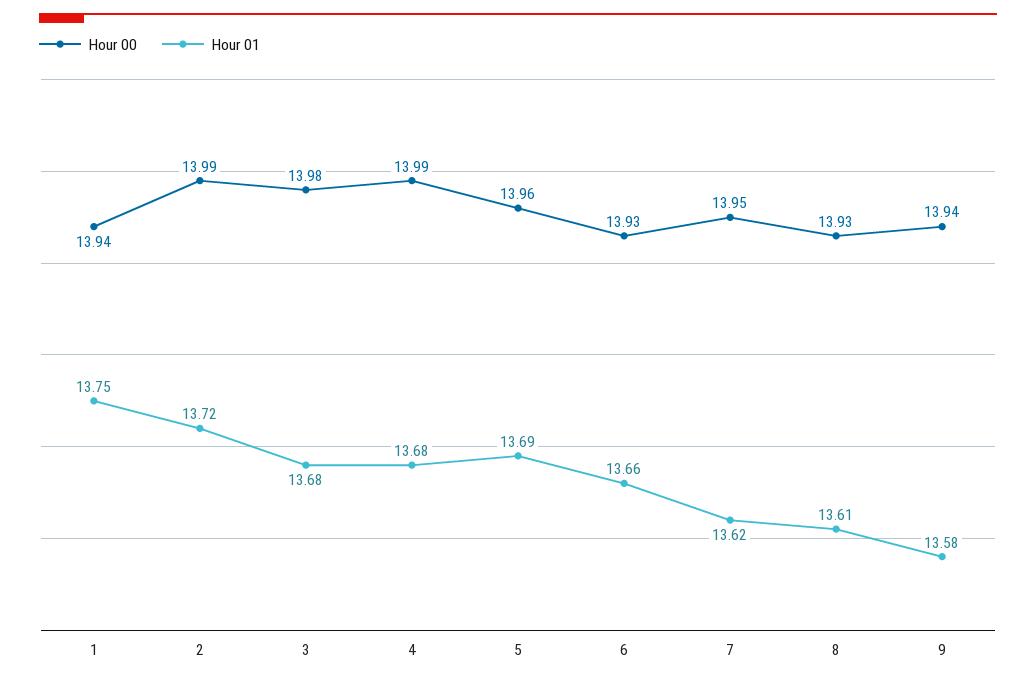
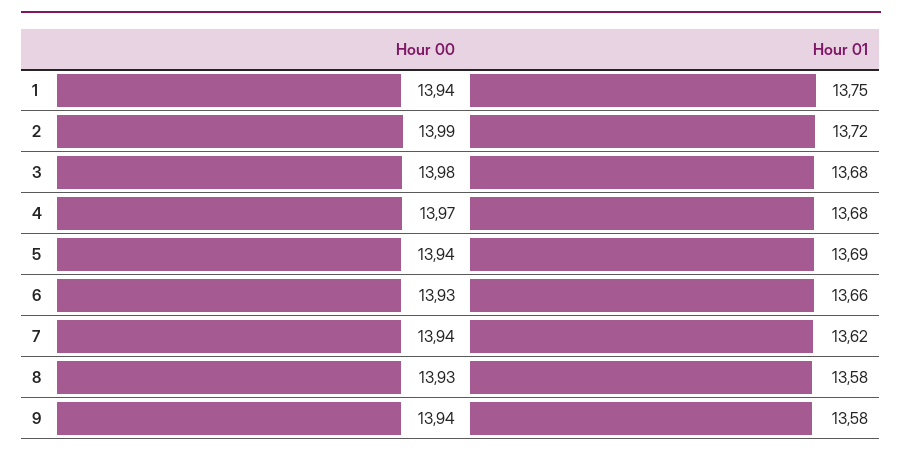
Hour 00, 4: 13.99 -> 13.97
Hour 00, 5: 13.96 -> 13.94
Hour 00, 7: 13.95 -> 13.94
Hour 01, 8: 13.61 -> 13.58

